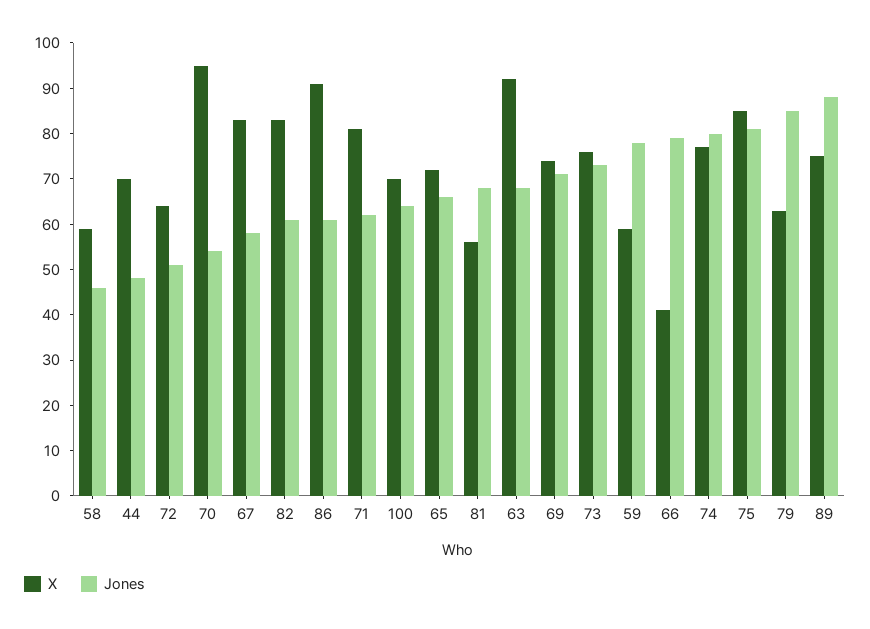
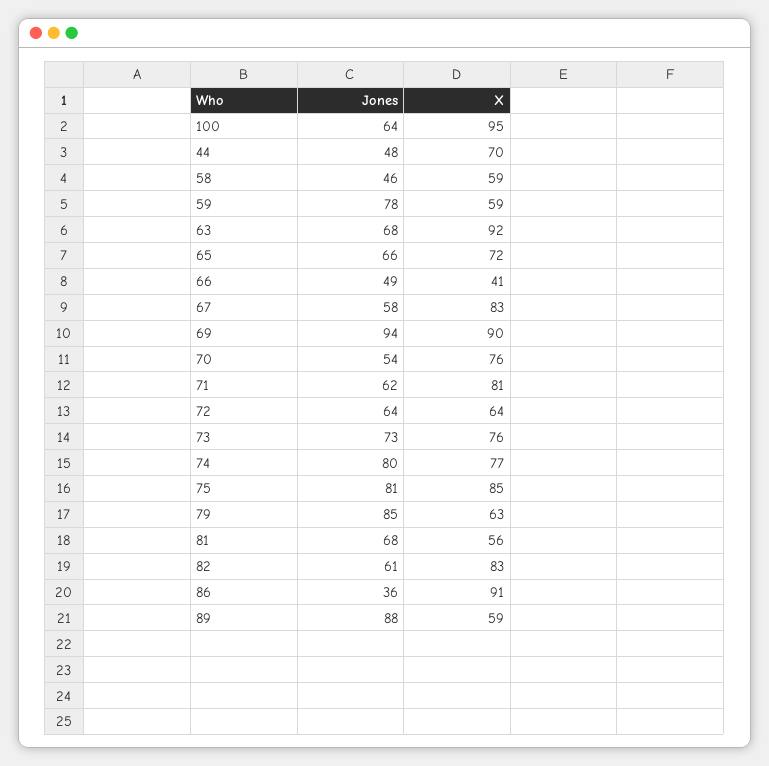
Jones, 72: 50 -> 64
X, 70: 95 -> 76
Jones, 86: 60 -> 36
X, 100: 70 -> 95
X, 69: 75 -> 90
Jones, 69: 70 -> 94
Jones, 66: 80 -> 49
X, 89: 75 -> 59

